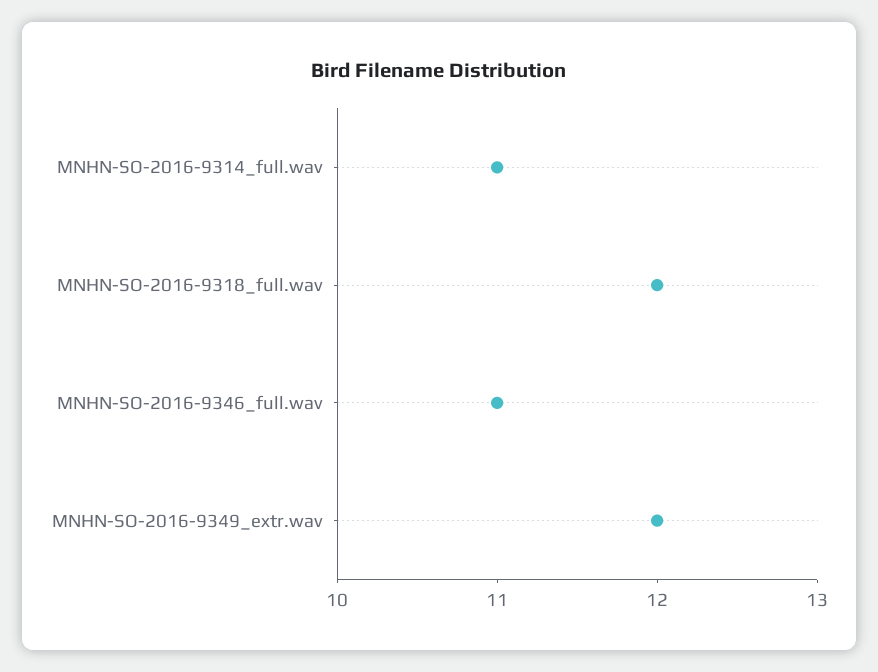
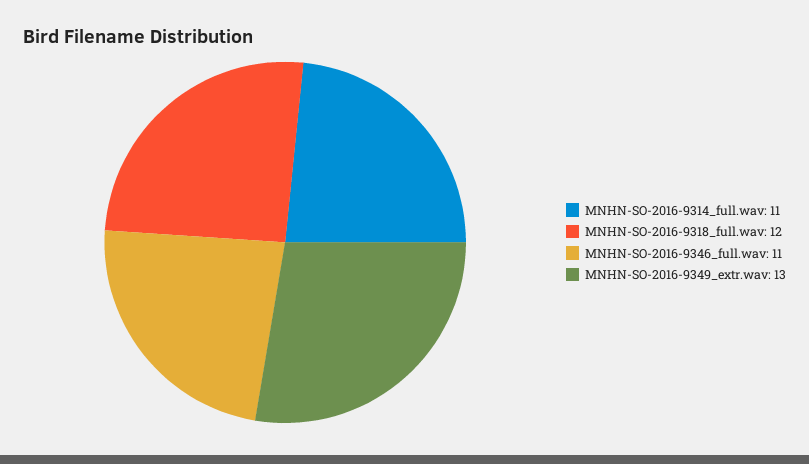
MNHN-SO-2016-9349_extr.wav: 12 -> 13

